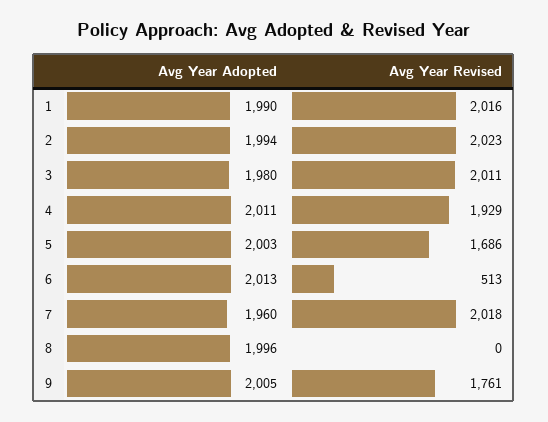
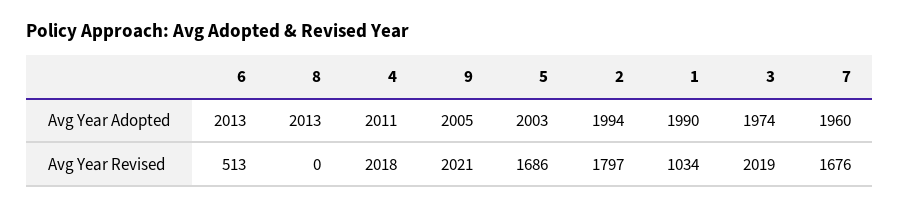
Avg Year Revised, 1: 2016 -> 1034
Avg Year Revised, 2: 2023 -> 1797
Avg Year Adopted, 3: 1980 -> 1974
Avg Year Revised, 3: 2011 -> 2019
Avg Year Revised, 4: 1929 -> 2018
Avg Year Revised, 7: 2018 -> 1676
Avg Year Adopted, 8: 1996 -> 2013
Avg Year Revised, 9: 1761 -> 2021

